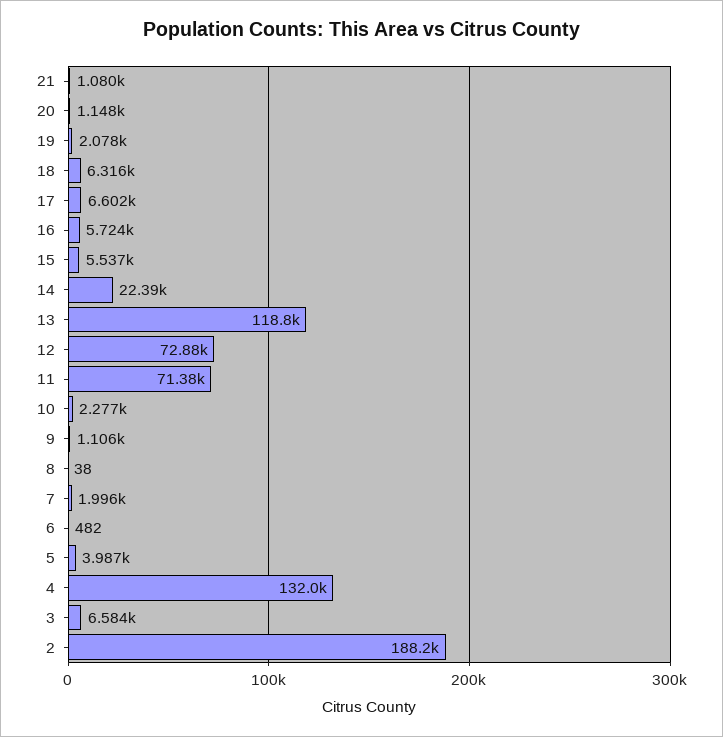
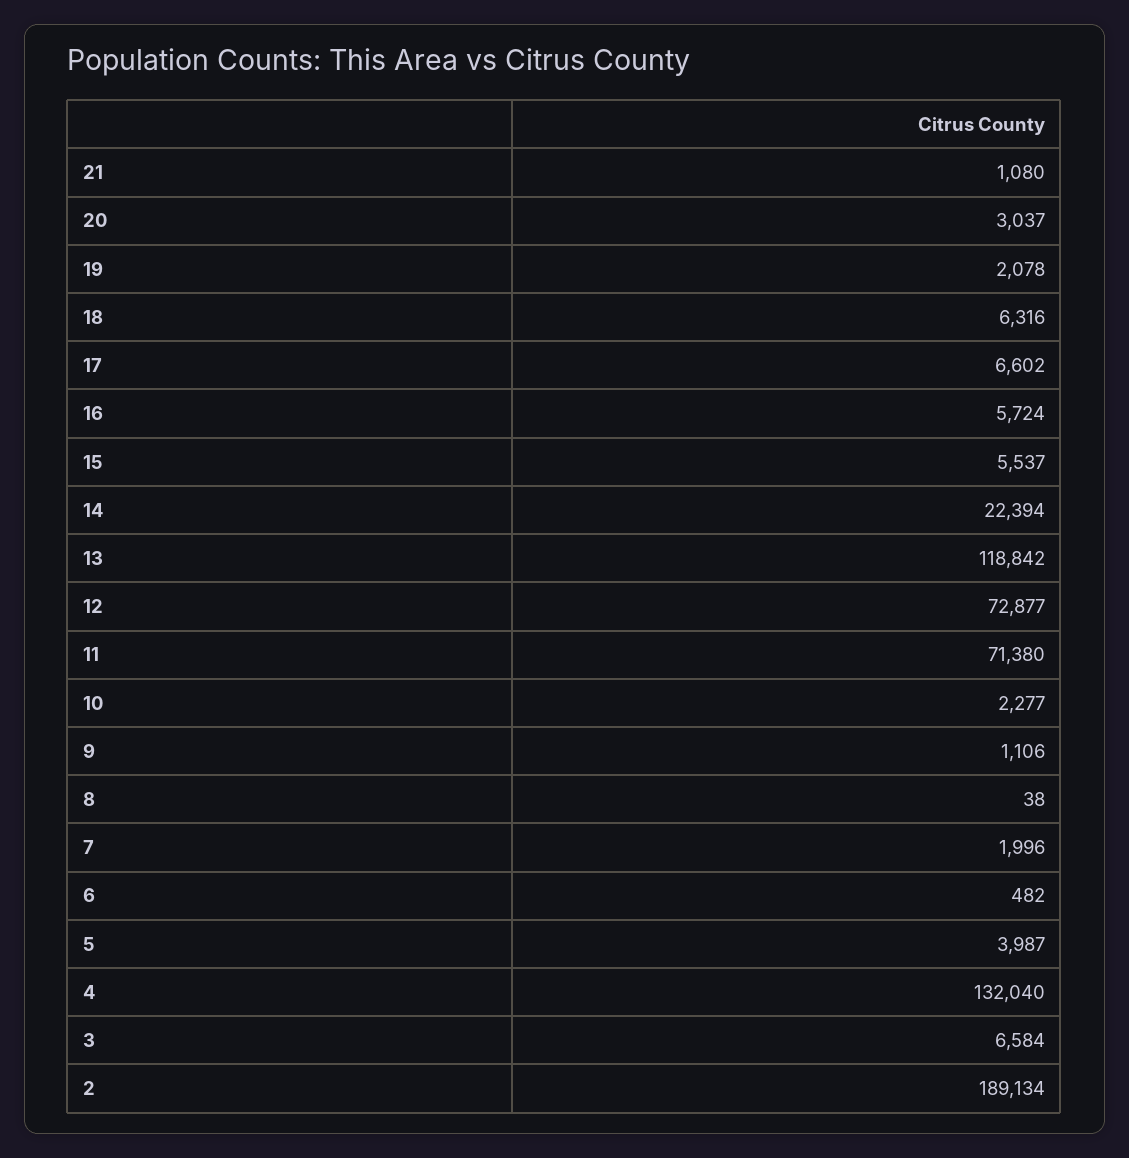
20: 1148 -> 3037
2: 188200 -> 189134

